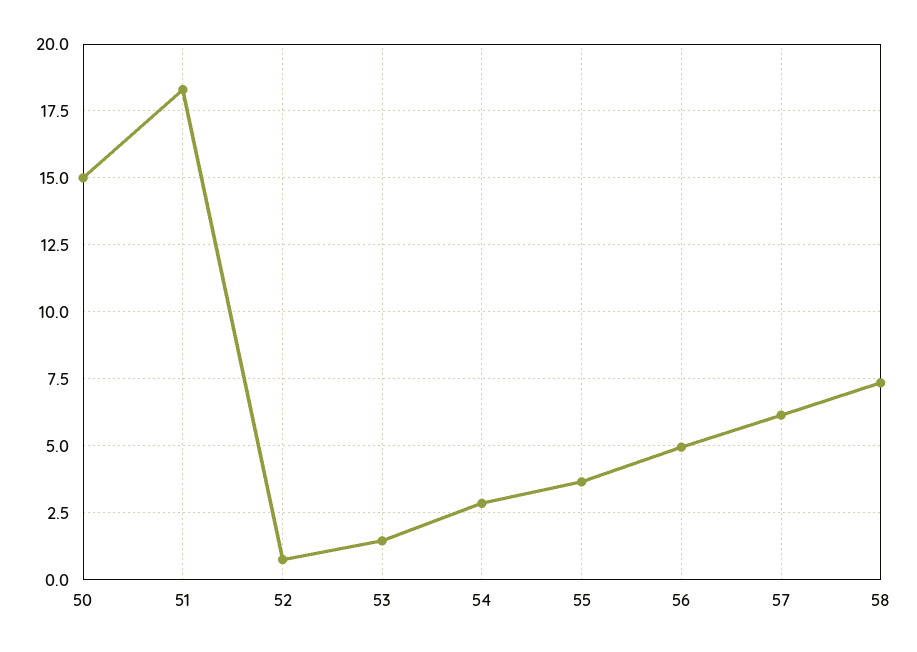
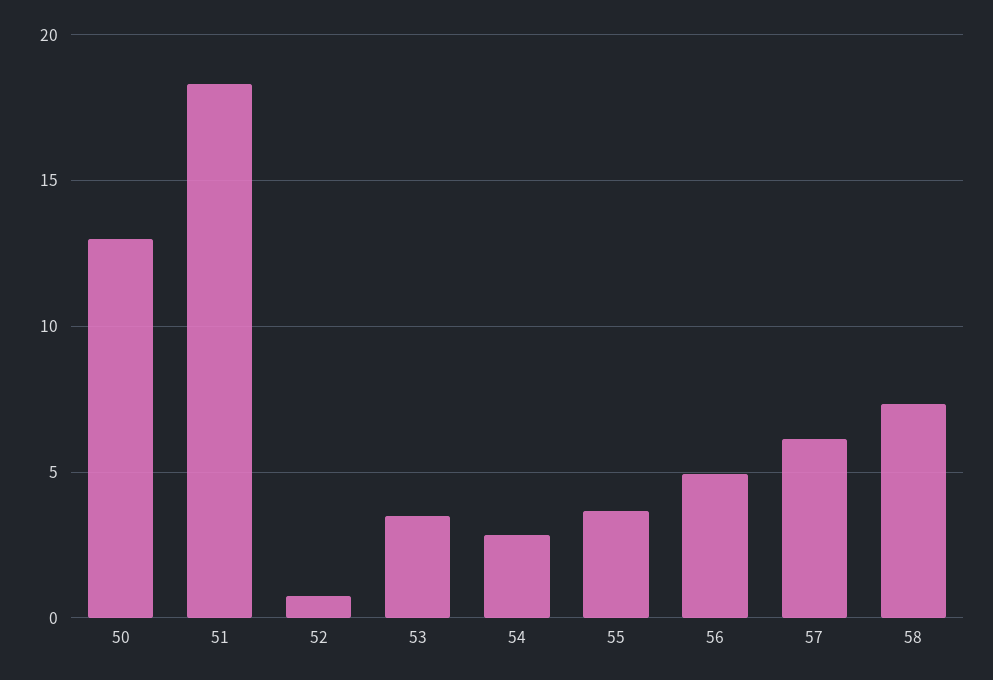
50: 15 -> 13
53: 1.5 -> 3.5

